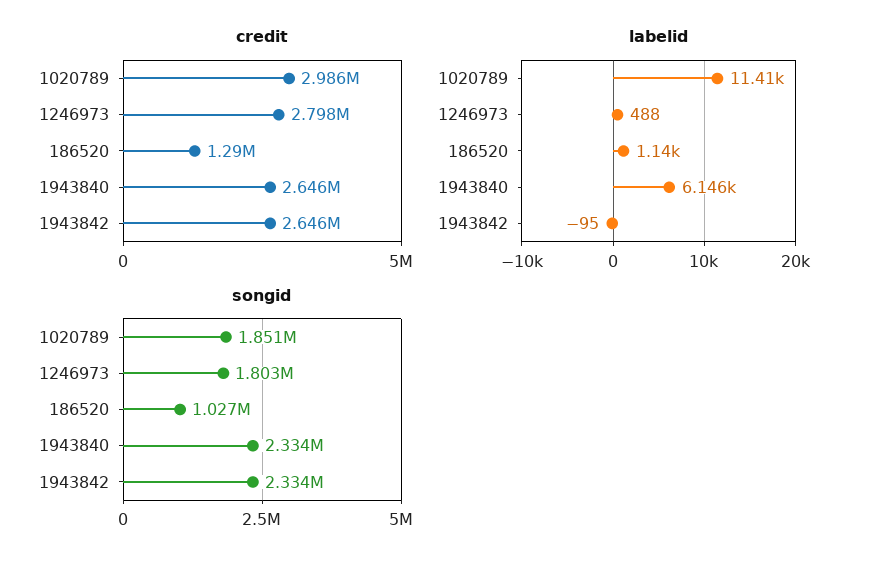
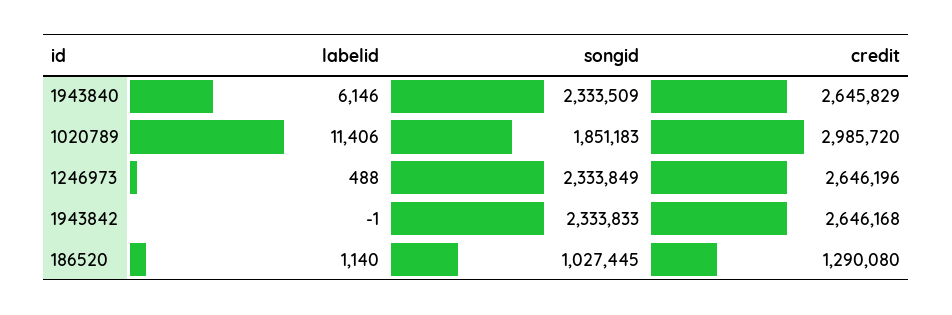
credit, 1246973: 2798000 -> 2646196
labelid, 1943842: -95 -> -1
songid, 1246973: 1803000 -> 2333849

